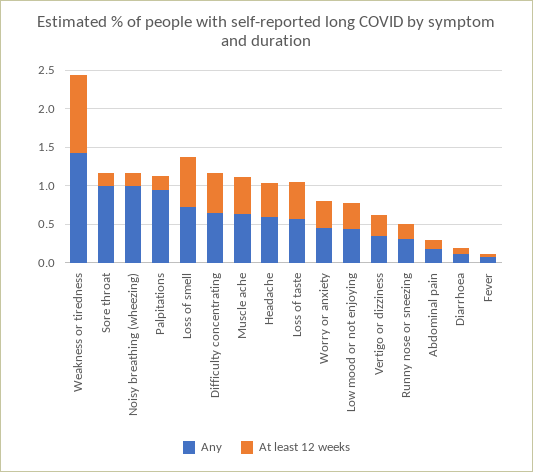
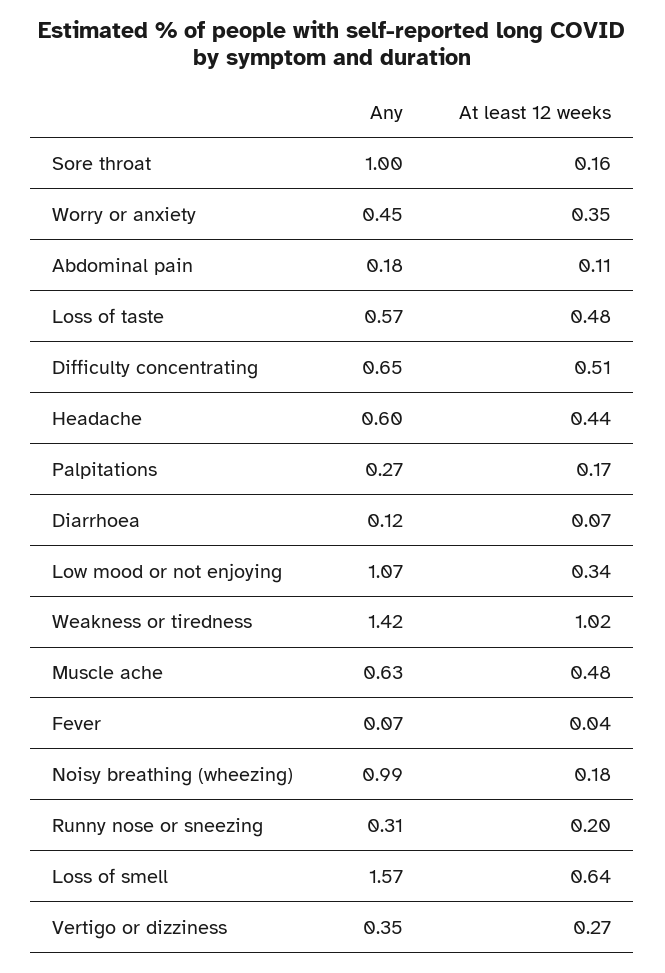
Any, Palpitations: 1 -> 0.27
Any, Loss of smell: 0.75 -> 1.57
Any, Low mood or not enjoying: 0.5 -> 1.07

